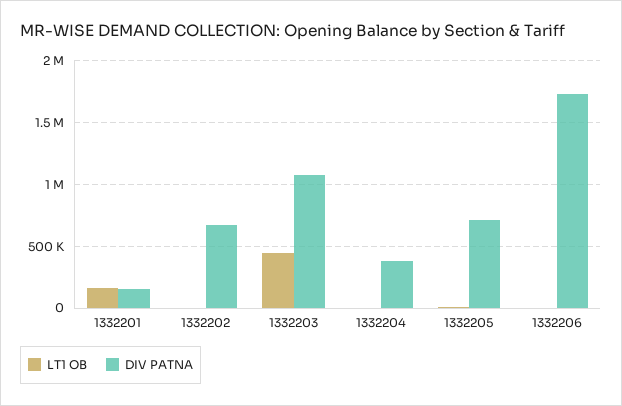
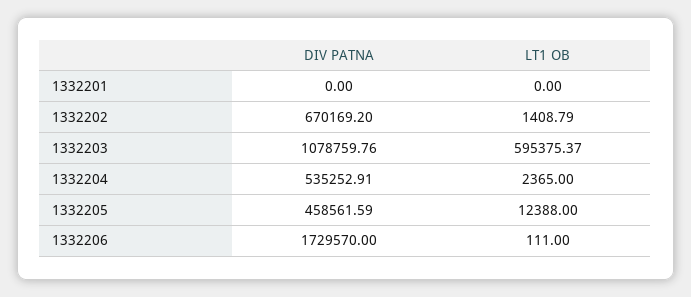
LT1 OB, 1332201: 150000 -> 0
DIV PATNA, 1332201: 150000 -> 0
LT1 OB, 1332203: 450000 -> 595375.37
DIV PATNA, 1332204: 400000 -> 535252.91
DIV PATNA, 1332205: 700000 -> 458561.59

